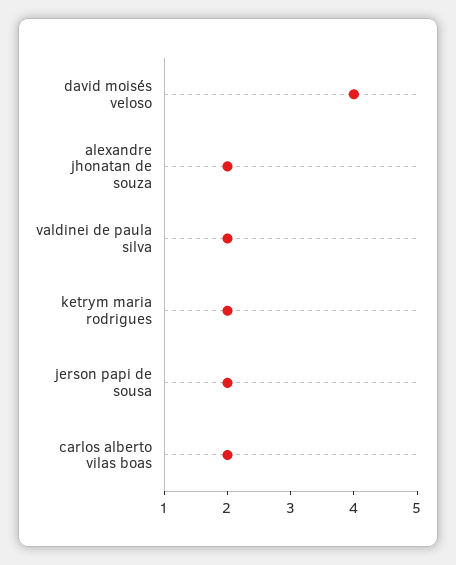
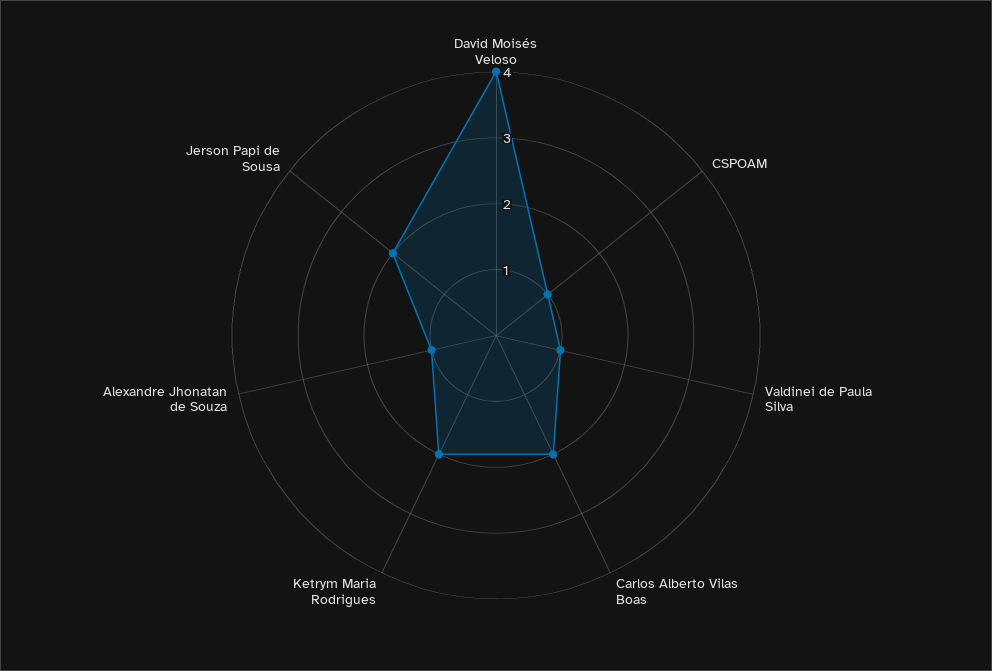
alexandre jhonatan de souza: 2 -> 1
valdinei de paula silva: 2 -> 1
CSPOAM: none -> 1

